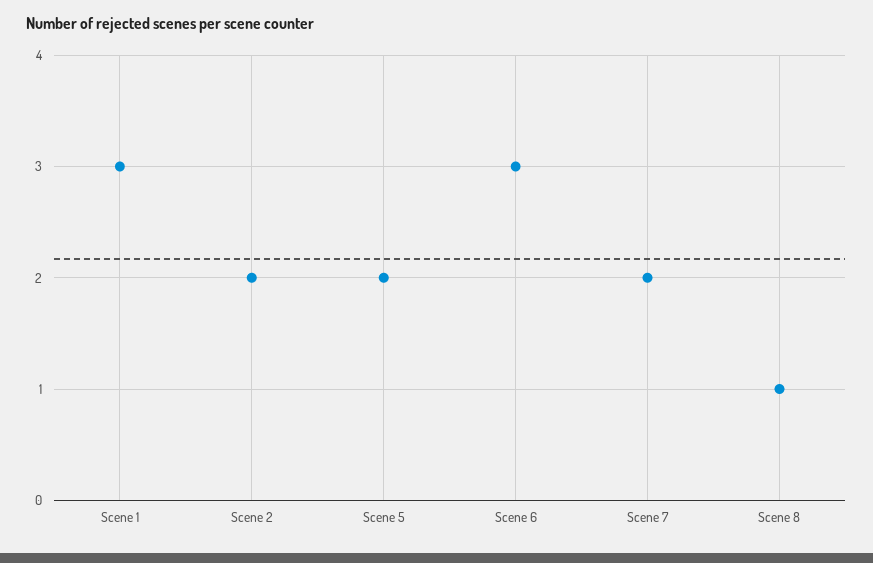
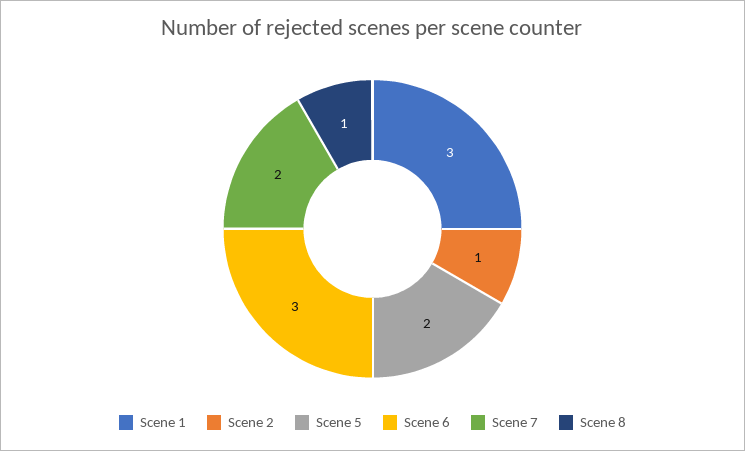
Scene 2: 2 -> 1

